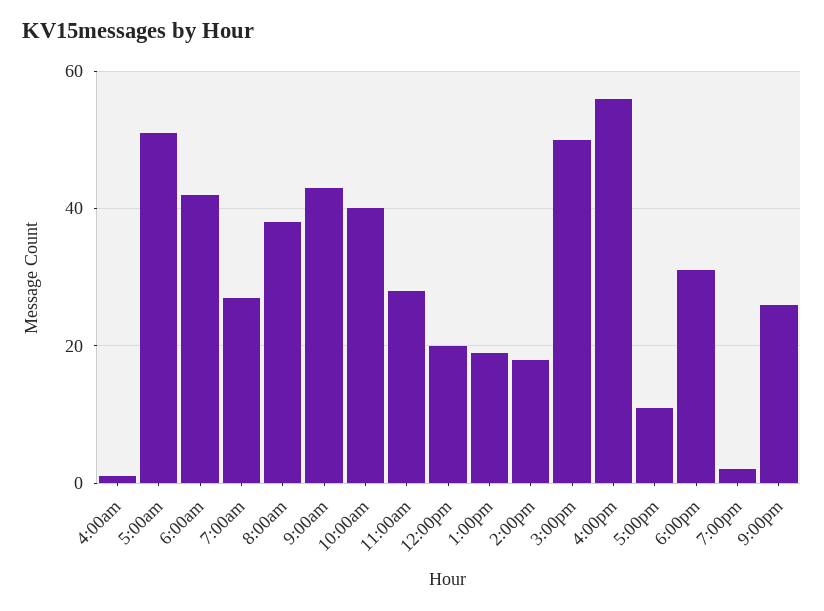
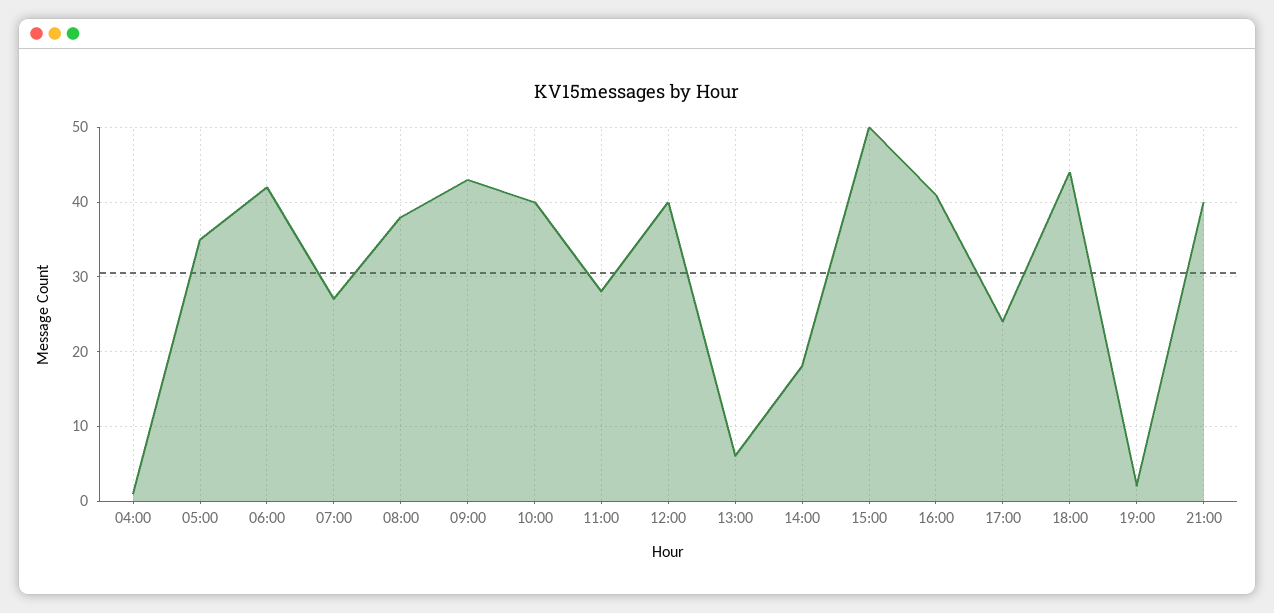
5:00am: 50 -> 35
12:00pm: 20 -> 40
1:00pm: 20 -> 6
4:00pm: 55 -> 41
5:00pm: 10 -> 24
6:00pm: 30 -> 44
9:00pm: 25 -> 40

